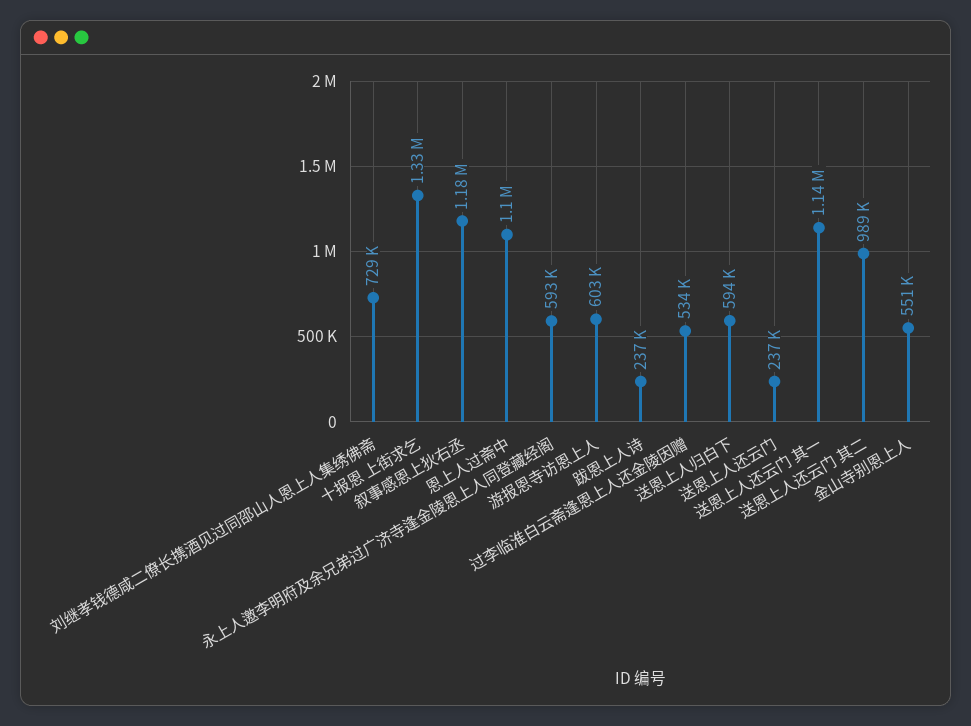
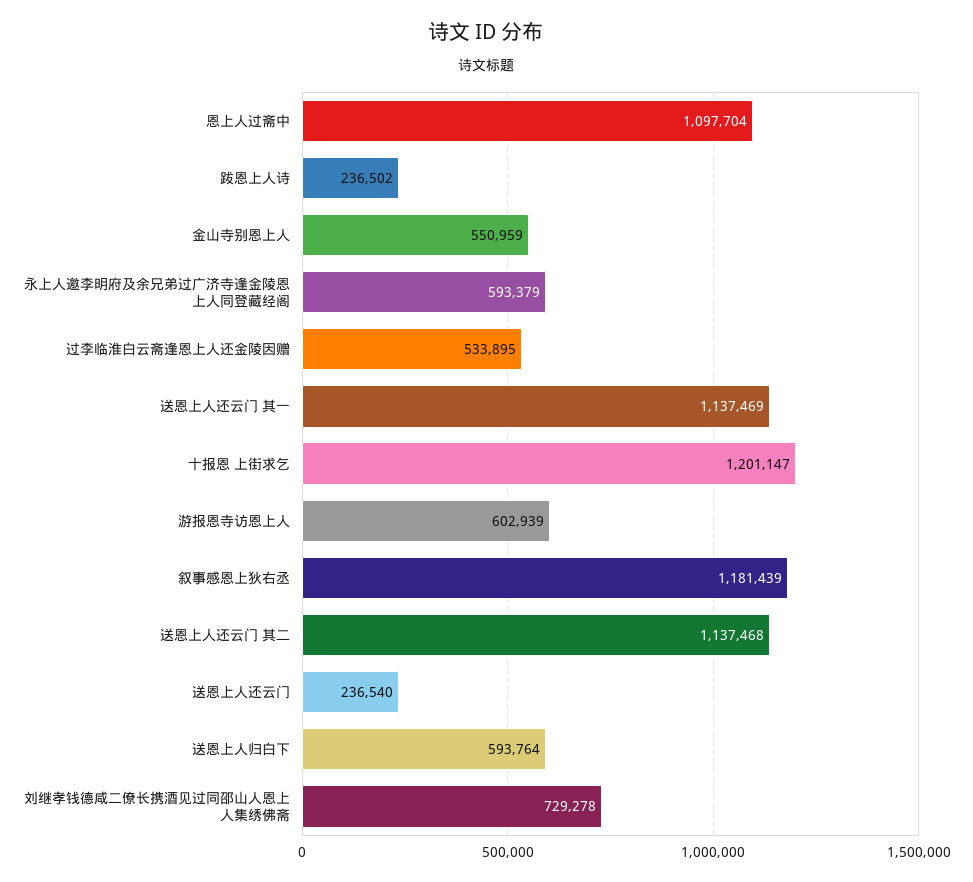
十报恩 上街求乞: 1330000 -> 1201147
送恩上人还云门 其二: 989000 -> 1137468

